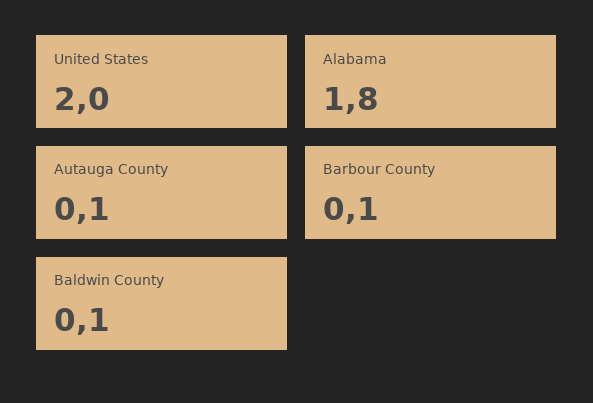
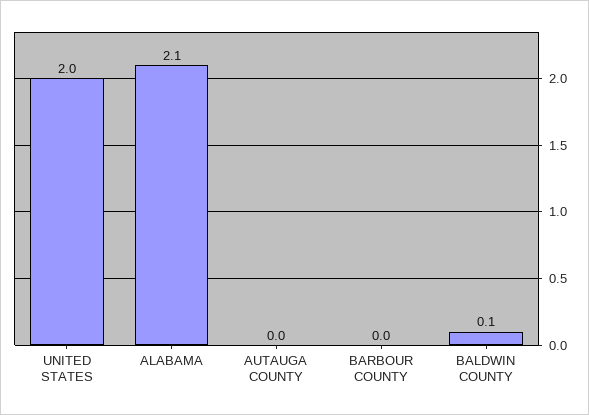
Alabama: 1.8 -> 2.1
Autauga County: 0.1 -> 0
Barbour County: 0.1 -> 0

